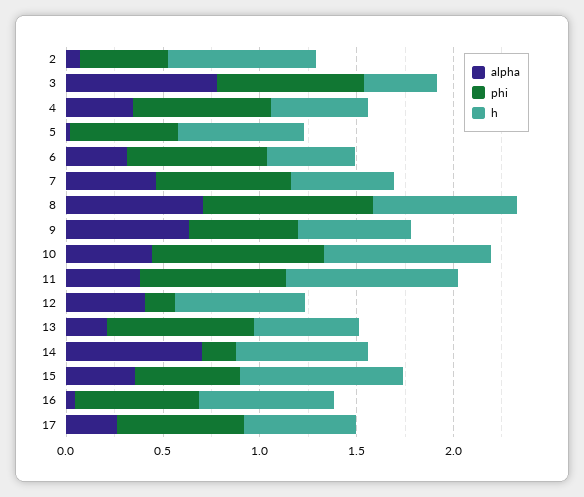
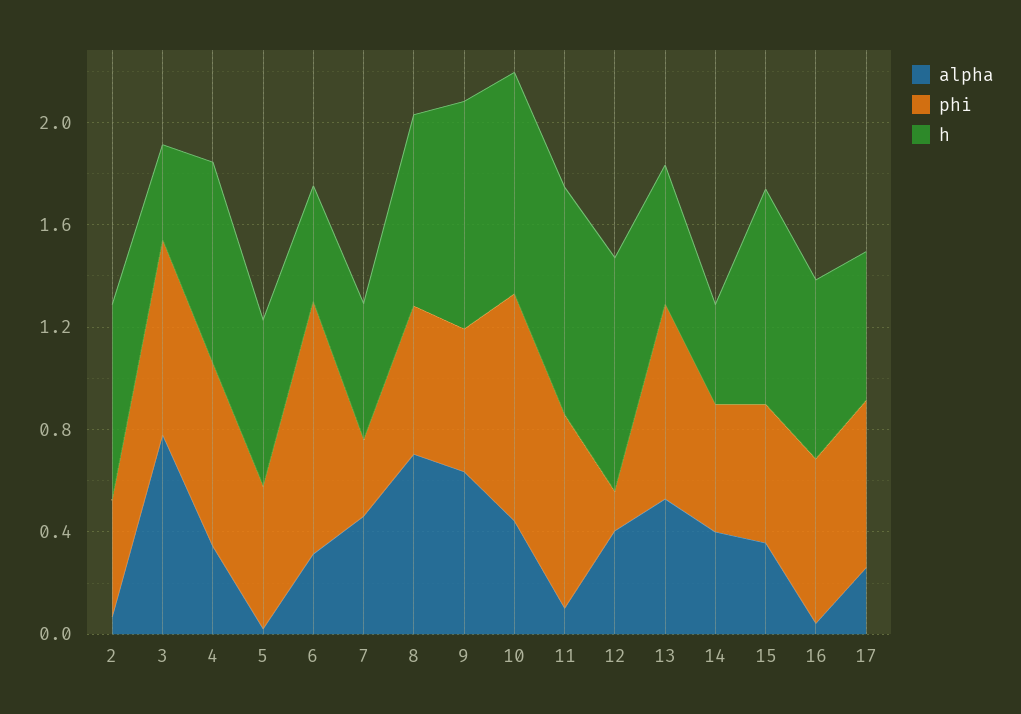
h, 4: 0.5 -> 0.8
phi, 6: 0.7 -> 1
phi, 7: 0.7 -> 0.3
phi, 8: 0.9 -> 0.6
h, 9: 0.6 -> 0.9
alpha, 11: 0.4 -> 0.1
h, 12: 0.7 -> 0.9
alpha, 13: 0.2 -> 0.5
alpha, 14: 0.7 -> 0.4
phi, 14: 0.2 -> 0.5
h, 14: 0.7 -> 0.4

